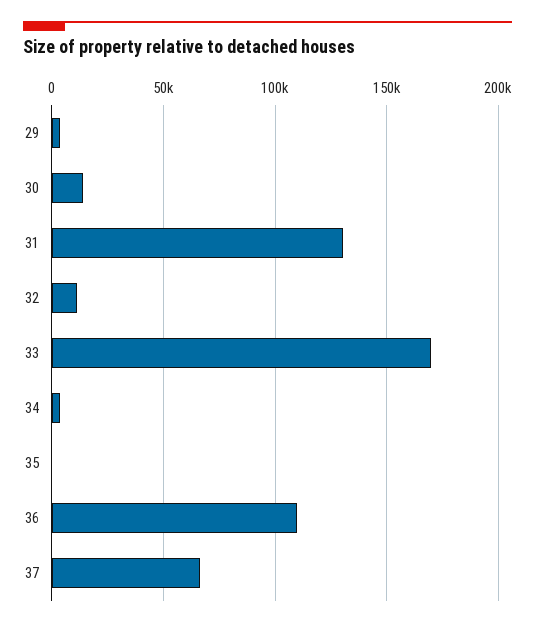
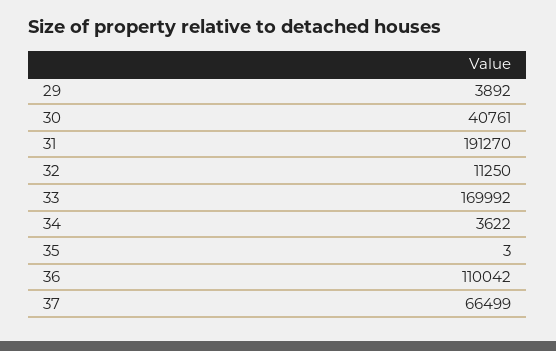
30: 15000 -> 40761
31: 130000 -> 191270

